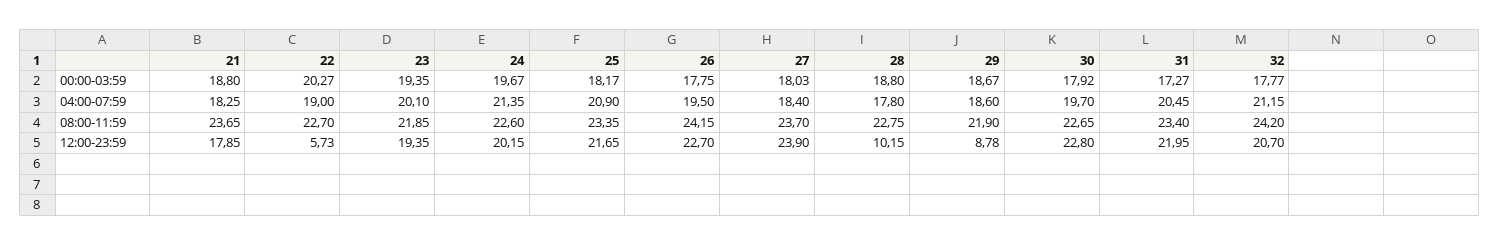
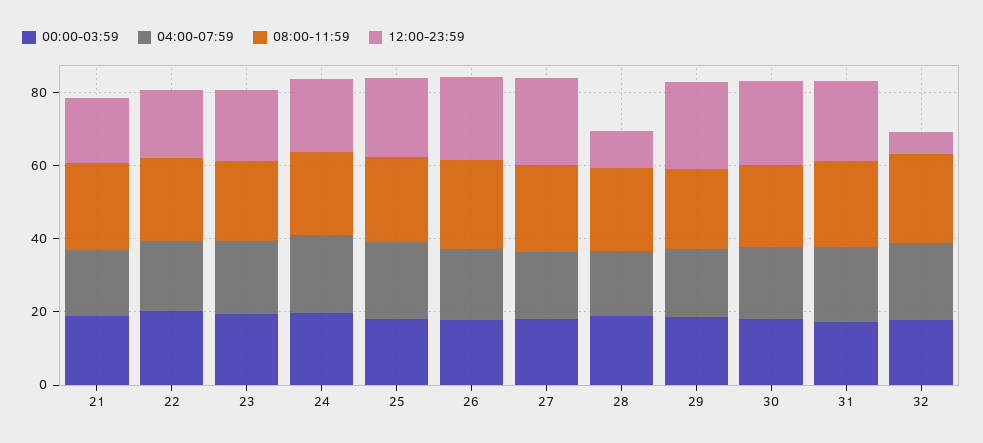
12:00-23:59, 22: 5.73 -> 20
12:00-23:59, 29: 8.78 -> 25
12:00-23:59, 32: 20.7 -> 5

